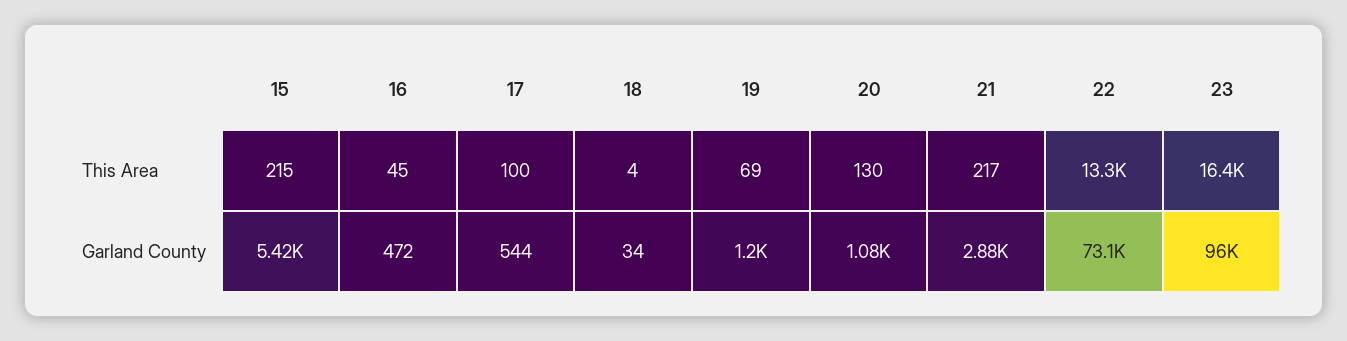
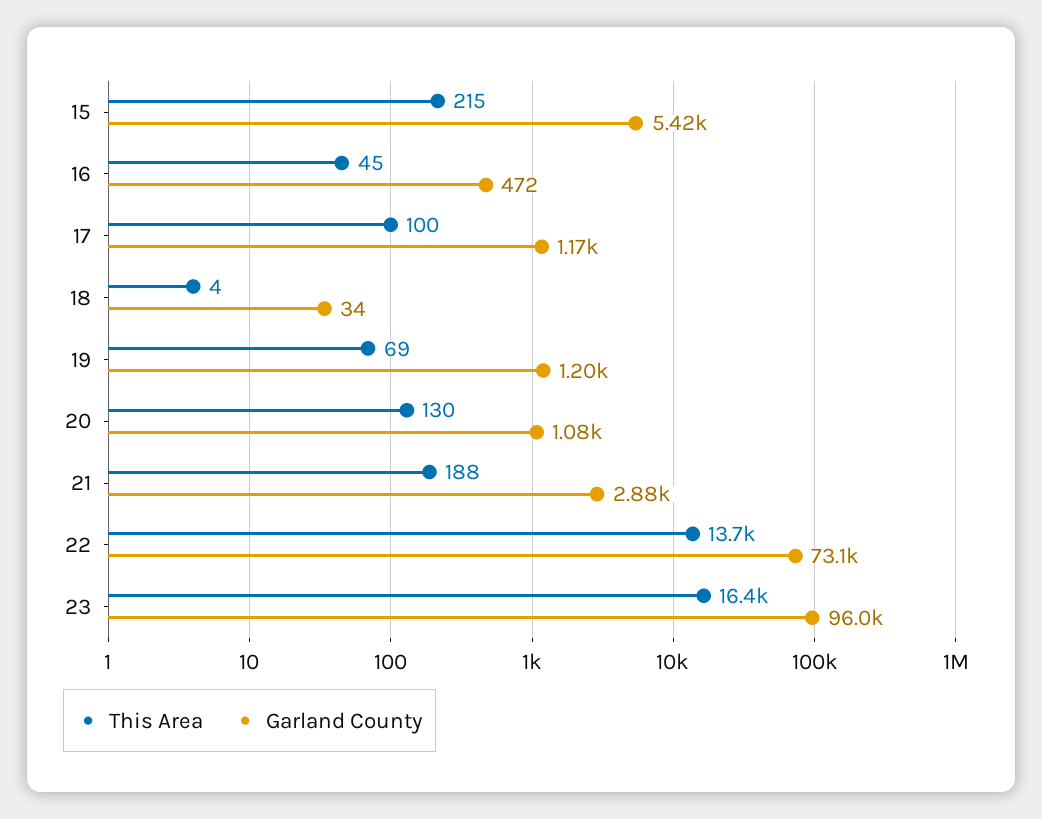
This Area, 21: 217 -> 188
This Area, 22: 13300 -> 13700
Garland County, 17: 544 -> 1170

